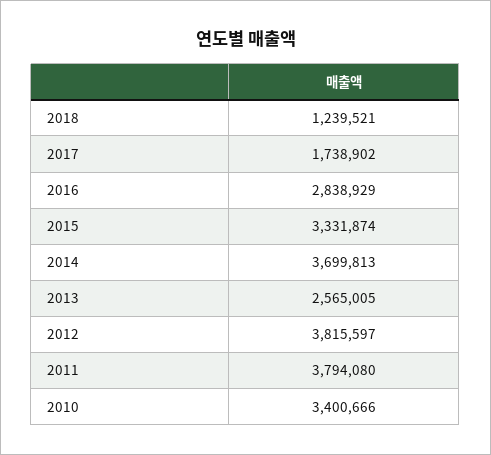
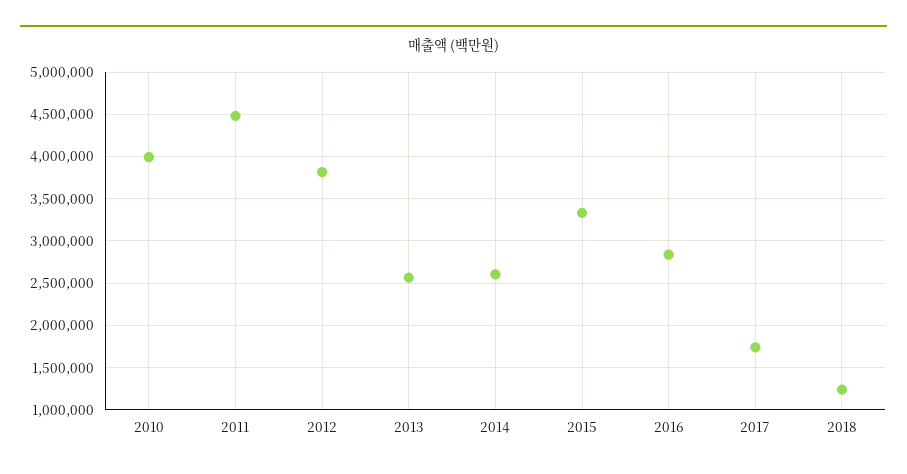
2014: 3699813 -> 2600000
2011: 3794080 -> 4500000
2010: 3400666 -> 4000000

